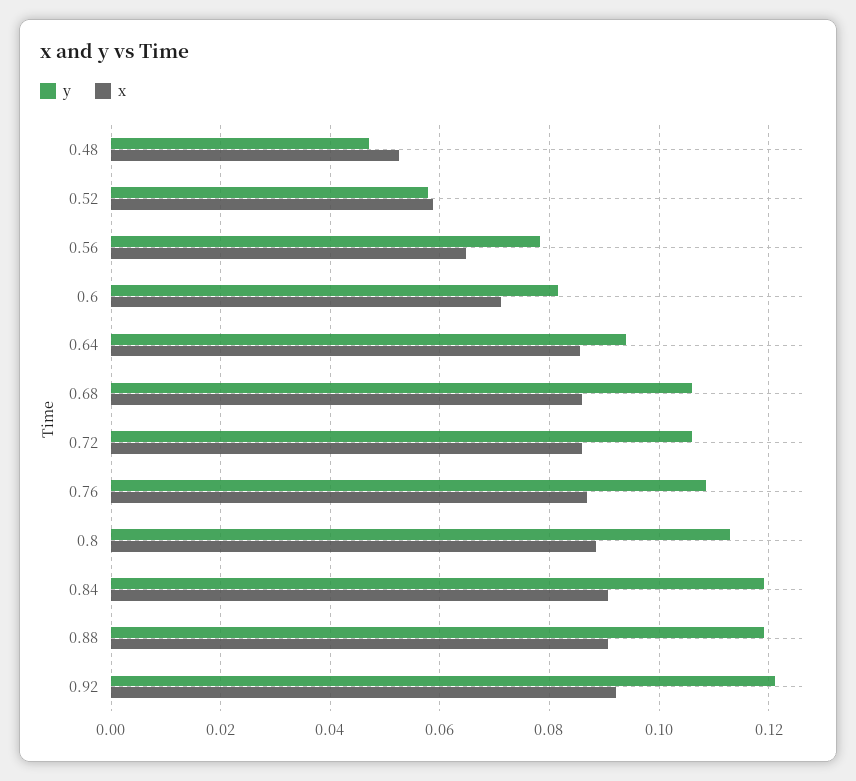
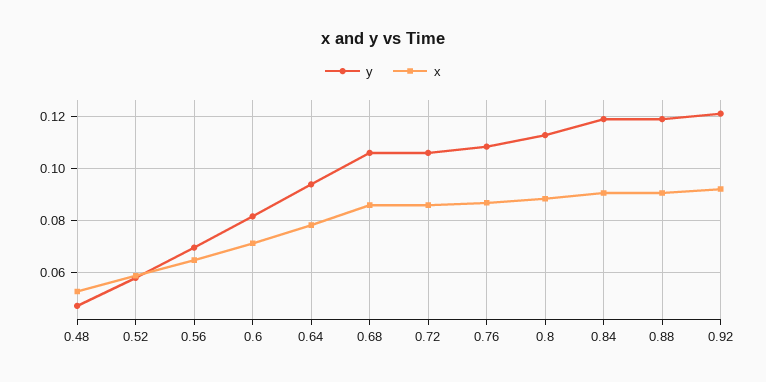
y, 0.56: 0.078 -> 0.07
x, 0.64: 0.086 -> 0.0775

